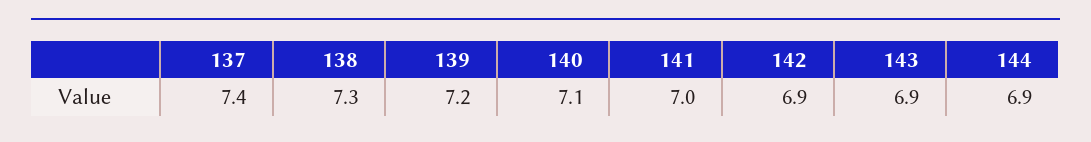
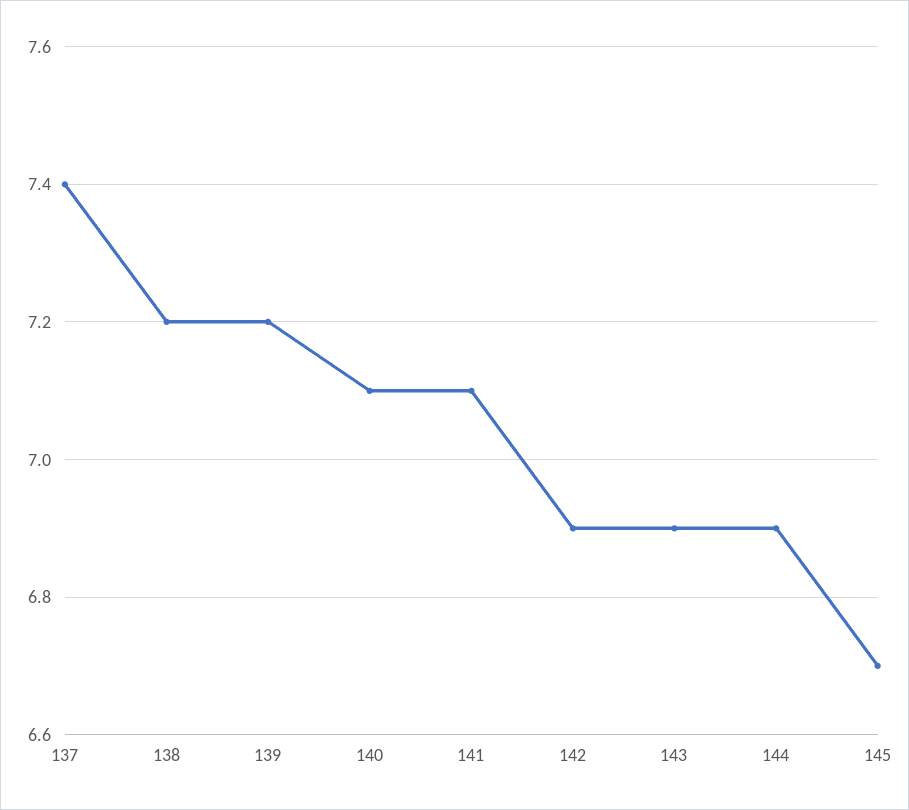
138: 7.3 -> 7.2
141: 7 -> 7.1
145: none -> 6.7

